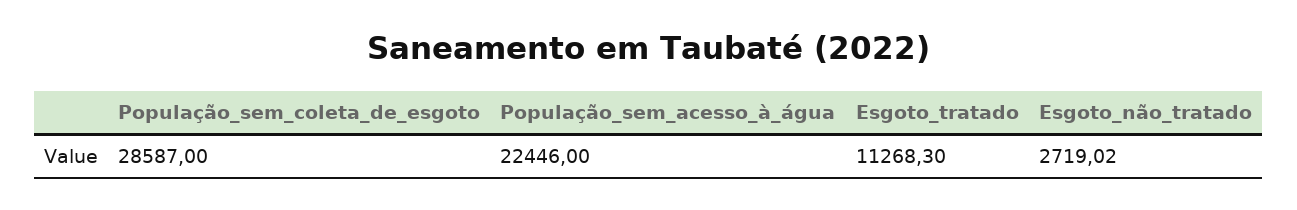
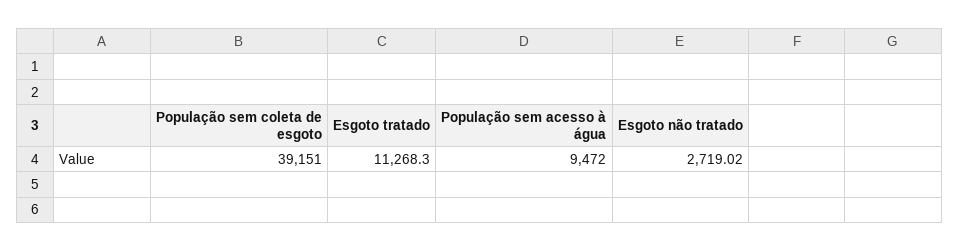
População_sem_coleta_de_esgoto: 28587 -> 39151
População_sem_acesso_à_água: 22446 -> 9472

